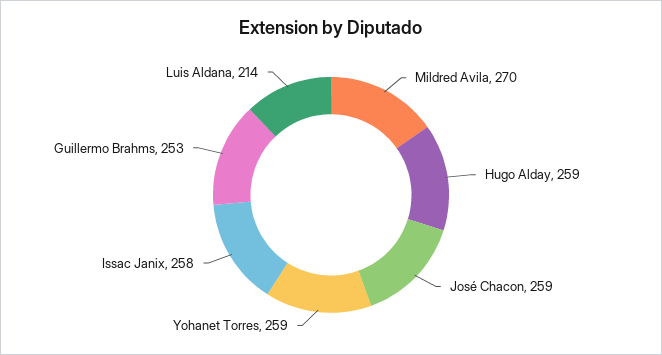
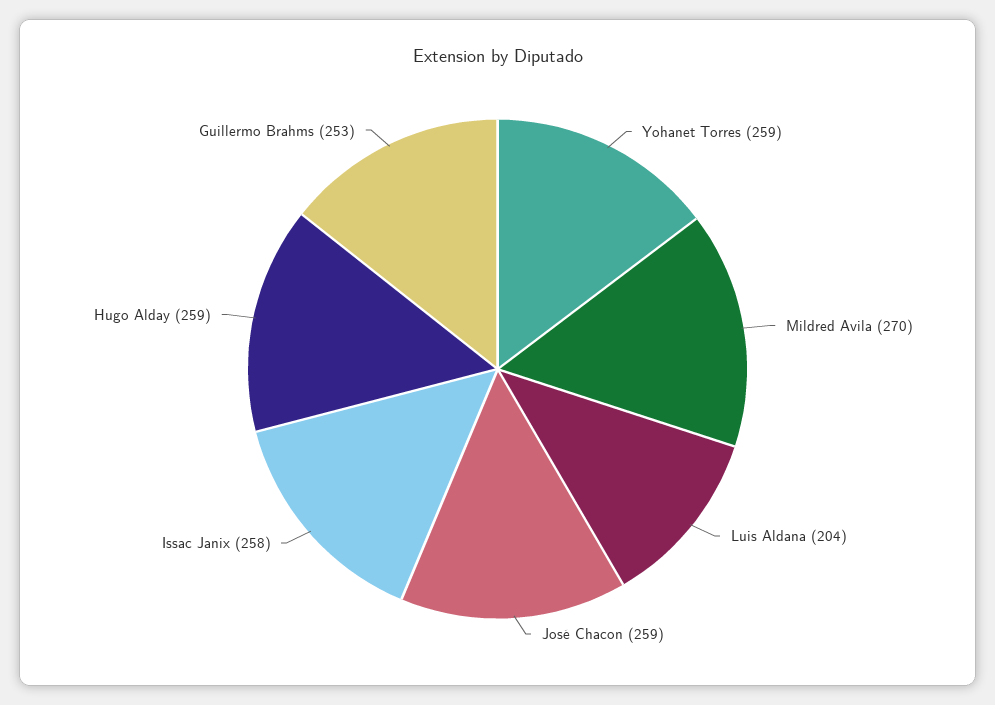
Luis Aldana: 214 -> 204

